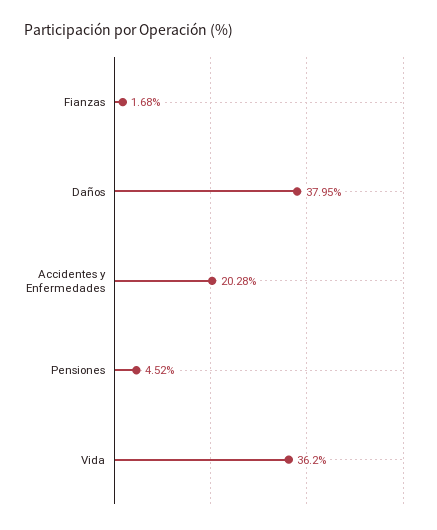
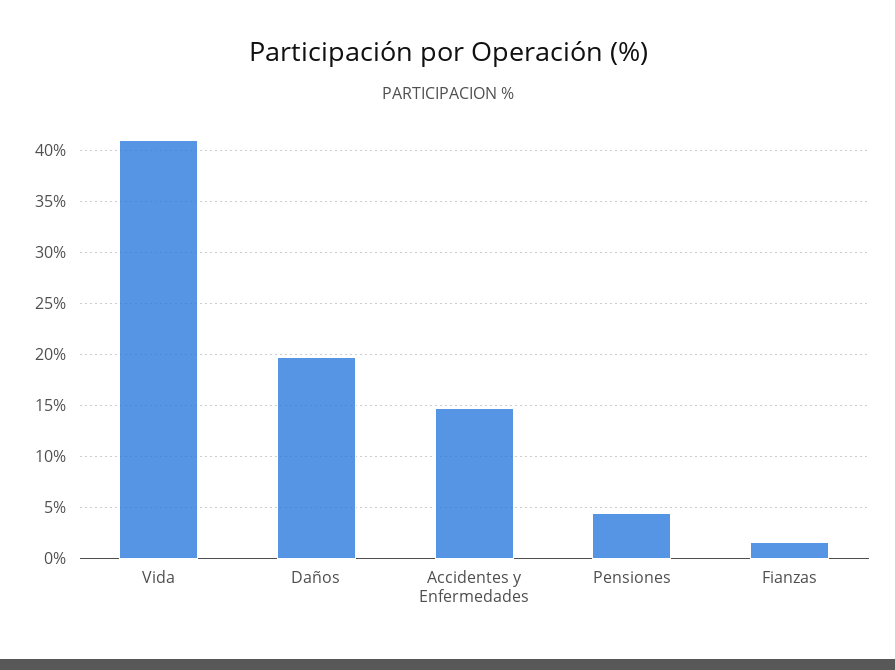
Daños: 37.95 -> 20
Accidentes y Enfermedades: 20.28 -> 15
Vida: 36.2 -> 41

